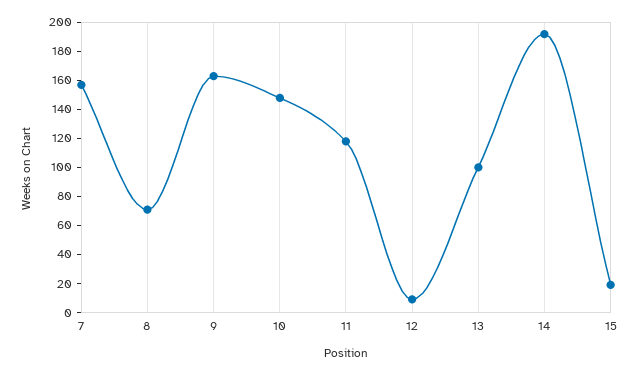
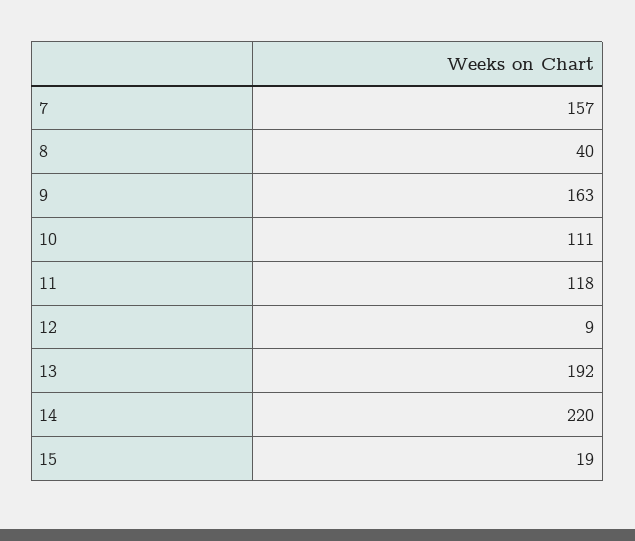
8: 70 -> 40
10: 150 -> 111
13: 100 -> 192
14: 190 -> 220

